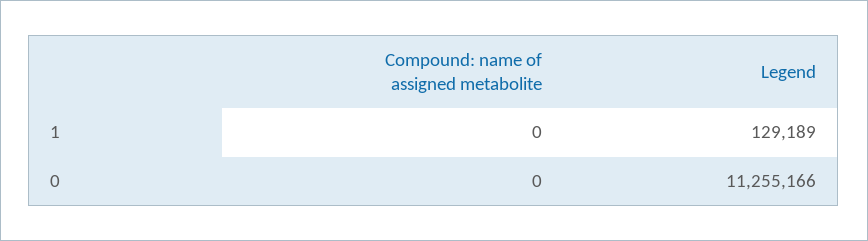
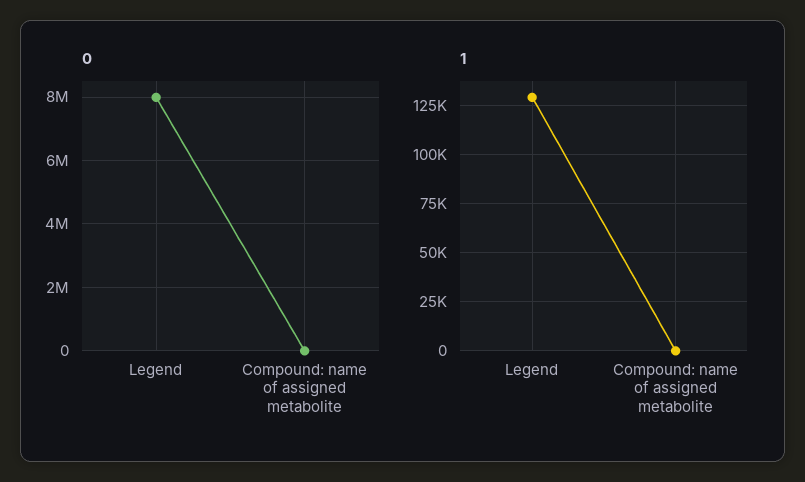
0, Legend: 11255166 -> 8000000

